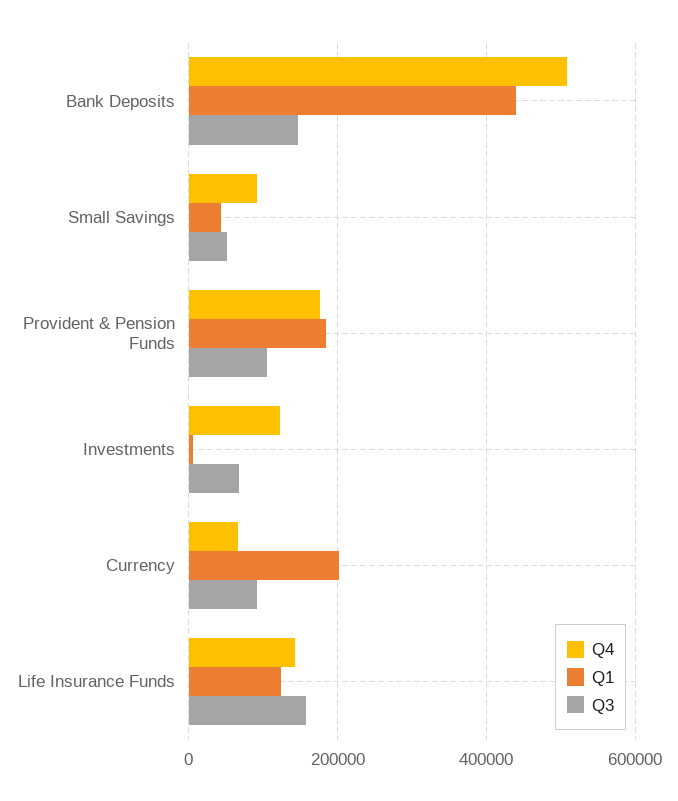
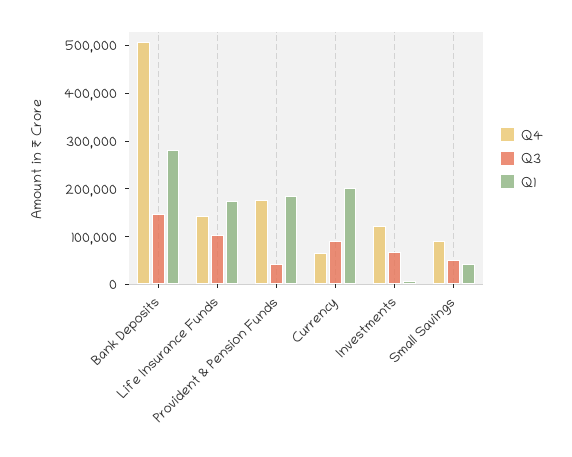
Q1, Bank Deposits: 440000 -> 280000
Q3, Provident & Pension Funds: 100000 -> 40000
Q1, Life Insurance Funds: 120000 -> 180000
Q3, Life Insurance Funds: 160000 -> 100000

